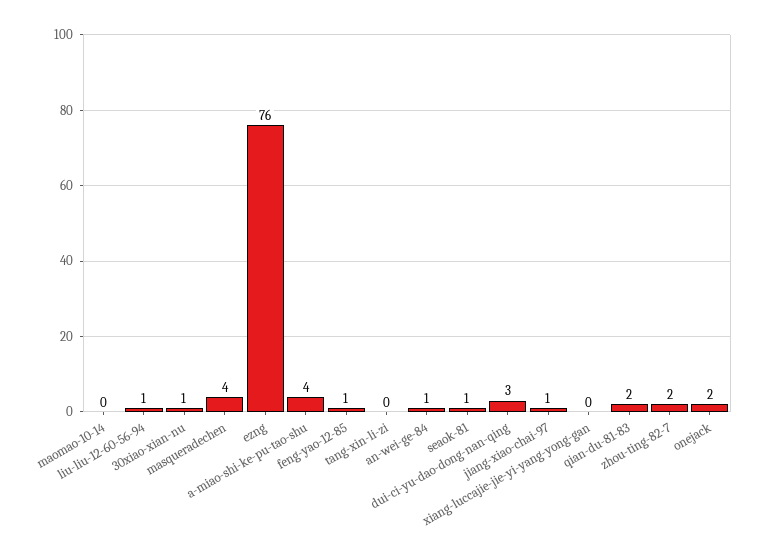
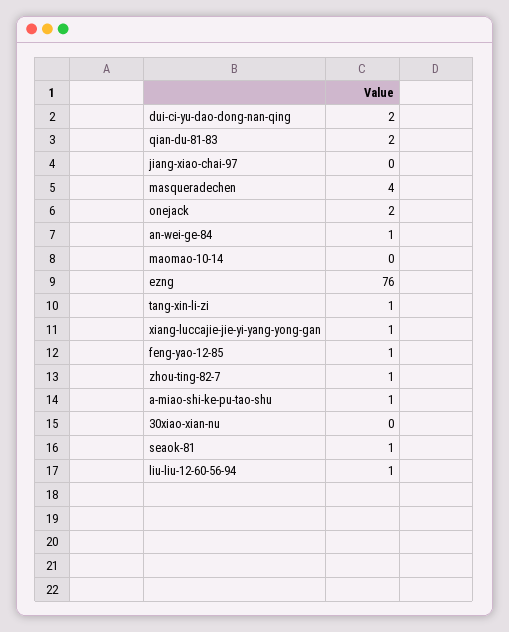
30xiao-xian-nu: 1 -> 0
a-miao-shi-ke-pu-tao-shu: 4 -> 1
tang-xin-li-zi: 0 -> 1
dui-ci-yu-dao-dong-nan-qing: 3 -> 2
jiang-xiao-chai-97: 1 -> 0
xiang-luccajie-jie-yi-yang-yong-gan: 0 -> 1
zhou-ting-82-7: 2 -> 1

